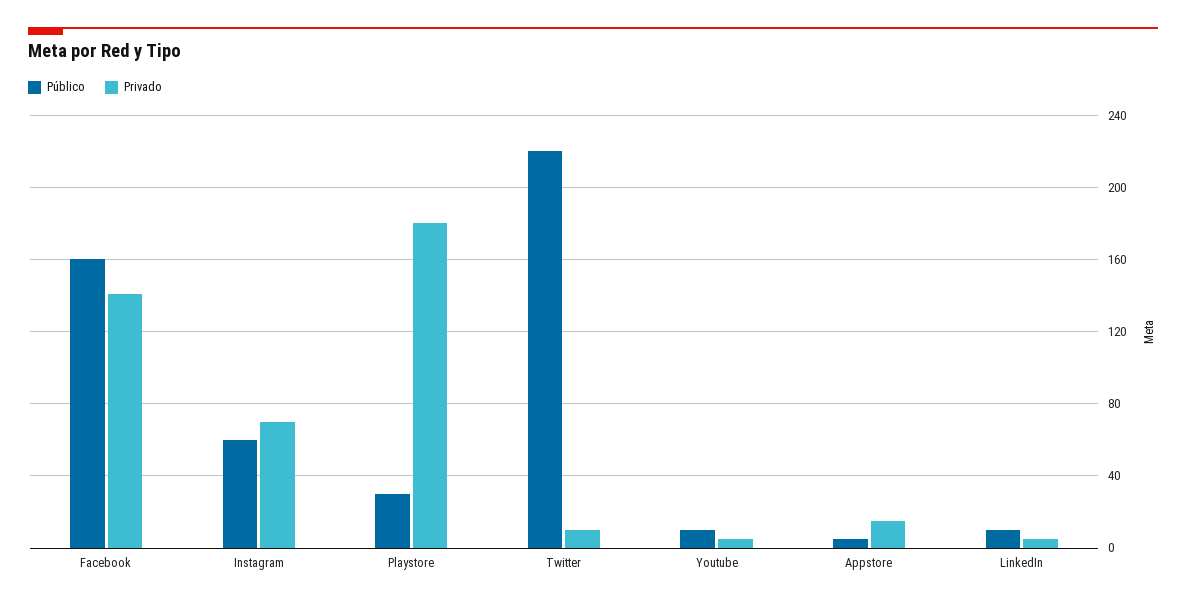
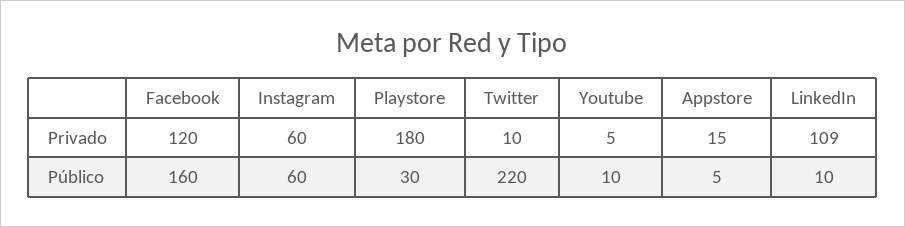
Privado, Facebook: 140 -> 120
Privado, Instagram: 70 -> 60
Privado, LinkedIn: 5 -> 109

